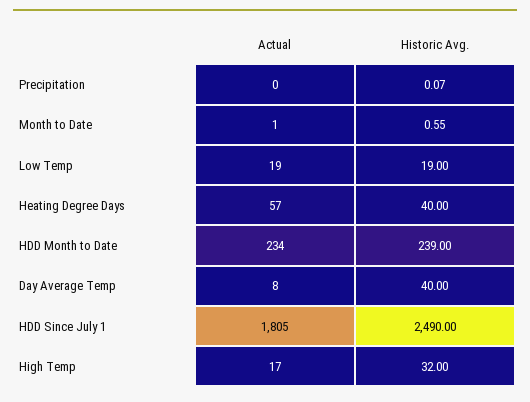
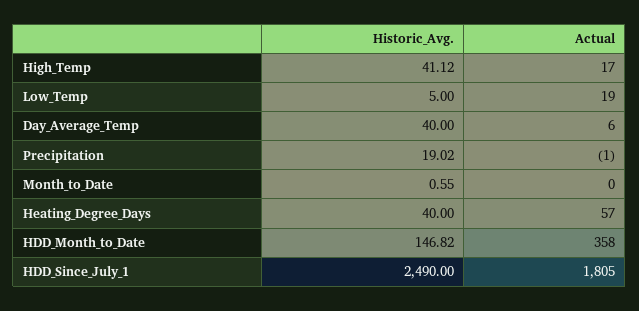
Actual, Precipitation: 0 -> -1
Historic Avg., Precipitation: 0.07 -> 19.02
Actual, Month to Date: 1 -> 0
Historic Avg., Low Temp: 19 -> 5
Actual, HDD Month to Date: 234 -> 358
Historic Avg., HDD Month to Date: 239 -> 146.82
Actual, Day Average Temp: 8 -> 6
Historic Avg., High Temp: 32 -> 41.12

